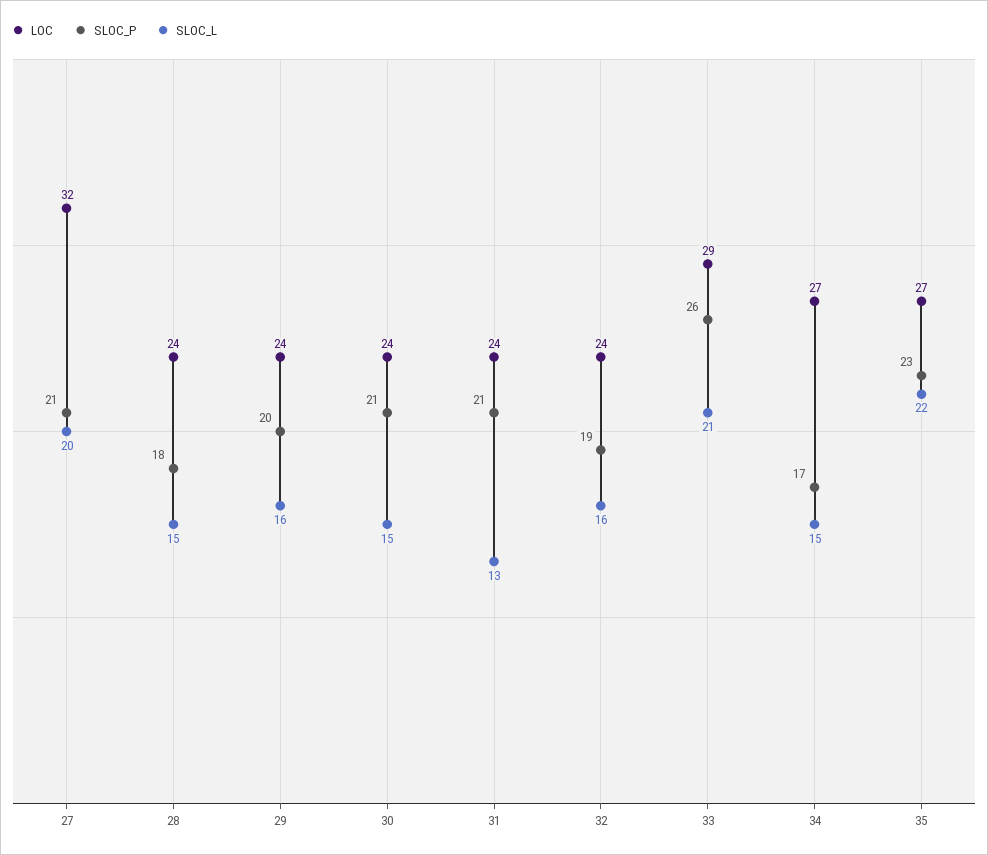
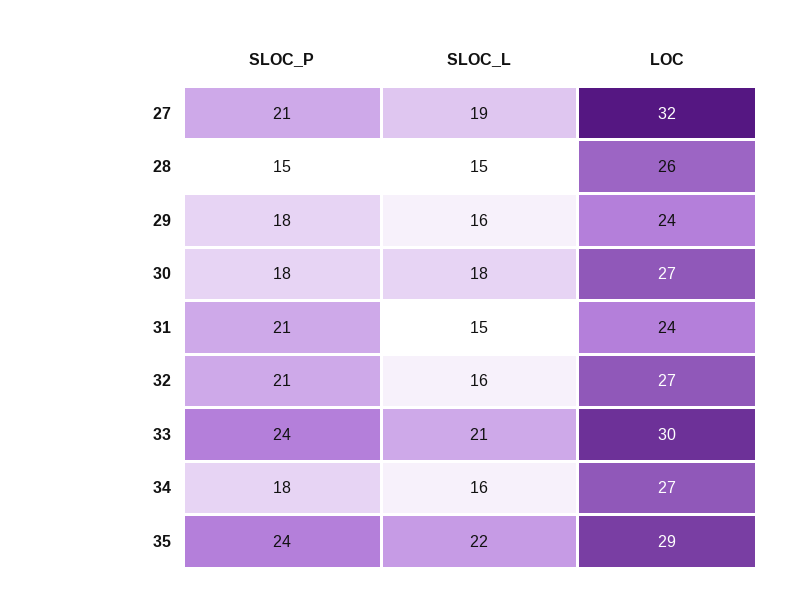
SLOC_L, 27: 20 -> 19
LOC, 28: 24 -> 26
SLOC_P, 28: 18 -> 15
SLOC_P, 29: 20 -> 18
LOC, 30: 24 -> 27
SLOC_P, 30: 21 -> 18
SLOC_L, 30: 15 -> 18
SLOC_L, 31: 13 -> 15
LOC, 32: 24 -> 27
SLOC_P, 32: 19 -> 21
LOC, 33: 29 -> 30
SLOC_P, 33: 26 -> 24
SLOC_P, 34: 17 -> 18
SLOC_L, 34: 15 -> 16
LOC, 35: 27 -> 29
SLOC_P, 35: 23 -> 24

